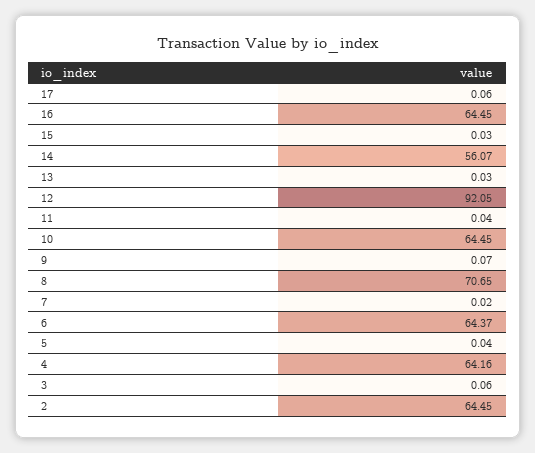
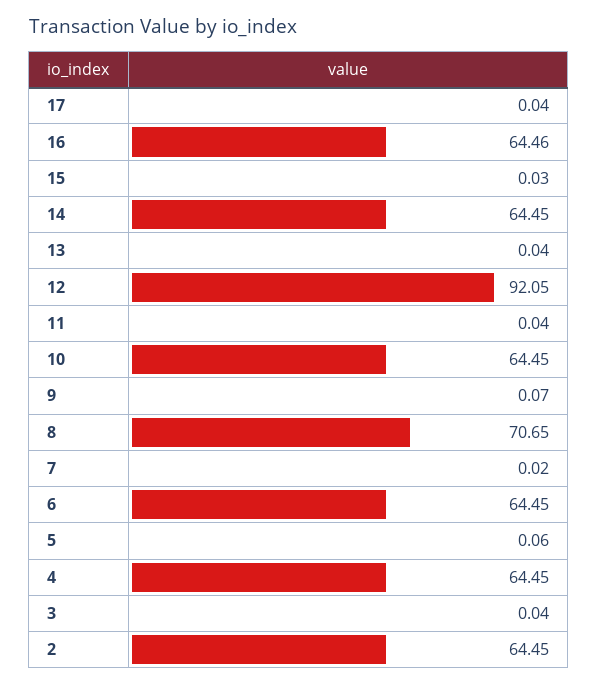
17: 0.06 -> 0.04
16: 64.45 -> 64.46
14: 56.07 -> 64.45
13: 0.03 -> 0.04
6: 64.37 -> 64.45
5: 0.04 -> 0.06
4: 64.16 -> 64.45
3: 0.06 -> 0.04

